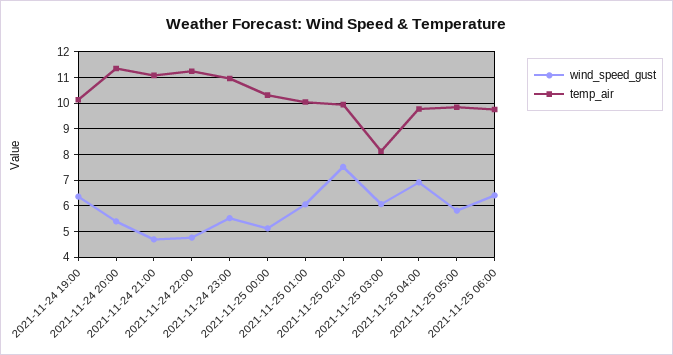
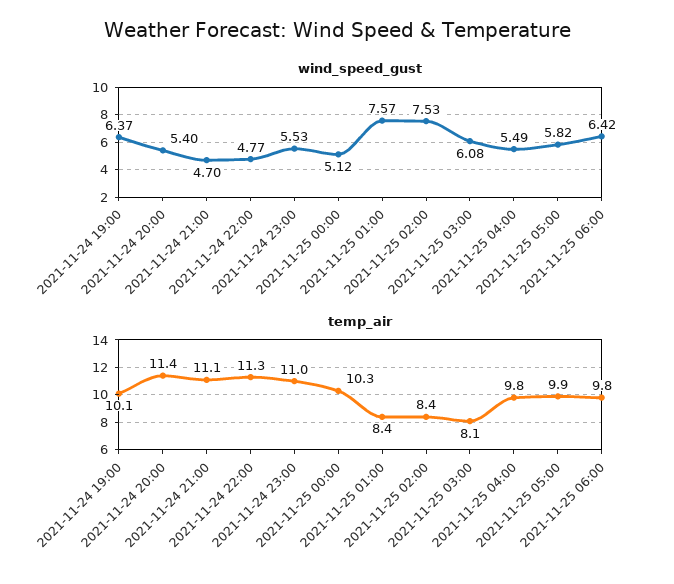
wind_speed_gust, 2021-11-25 01:00: 6 -> 7.57
temp_air, 2021-11-25 01:00: 10 -> 8.4
temp_air, 2021-11-25 02:00: 10 -> 8.4
wind_speed_gust, 2021-11-25 04:00: 7 -> 5.49

